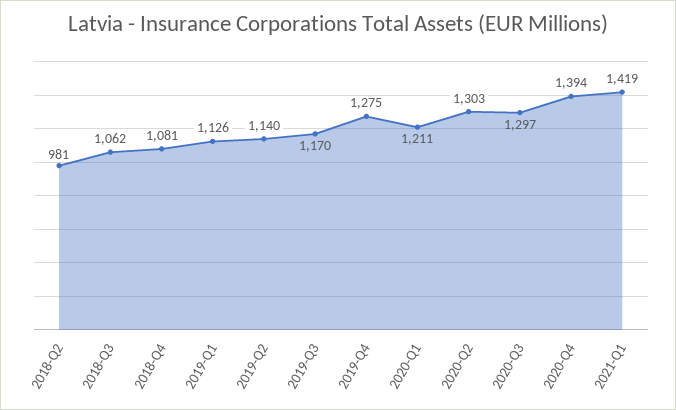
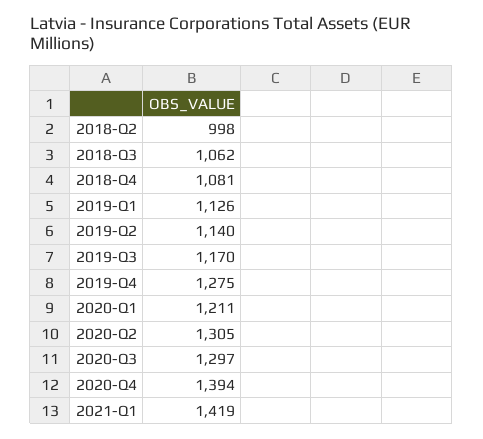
2018-Q2: 981 -> 998
2020-Q2: 1303 -> 1305

